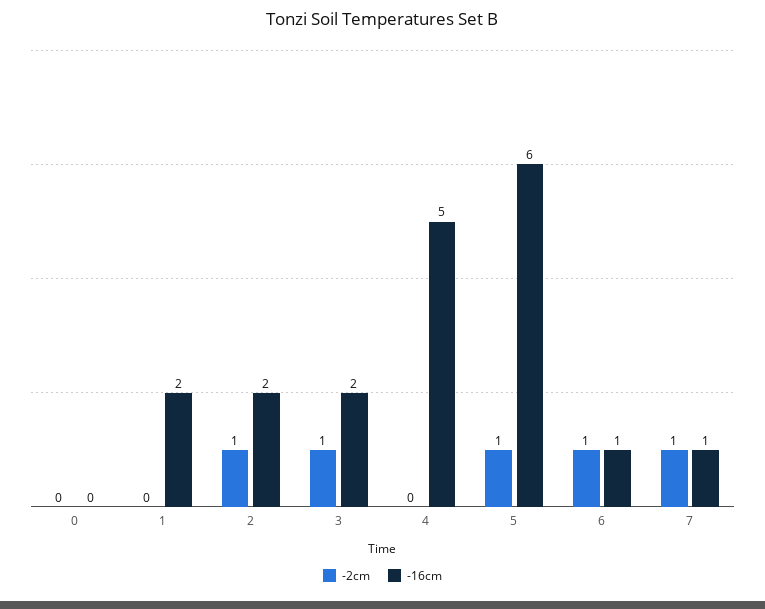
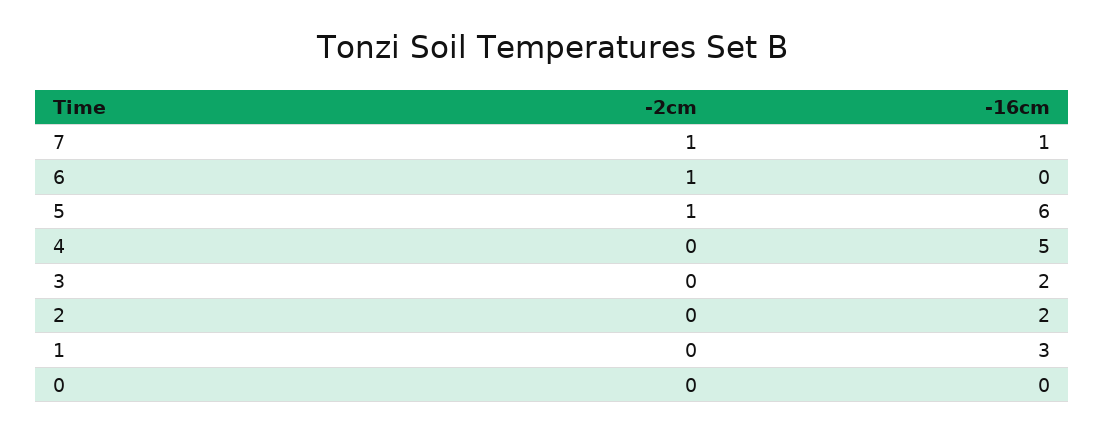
-16cm, 1: 2 -> 3
-2cm, 2: 1 -> 0
-2cm, 3: 1 -> 0
-16cm, 6: 1 -> 0

